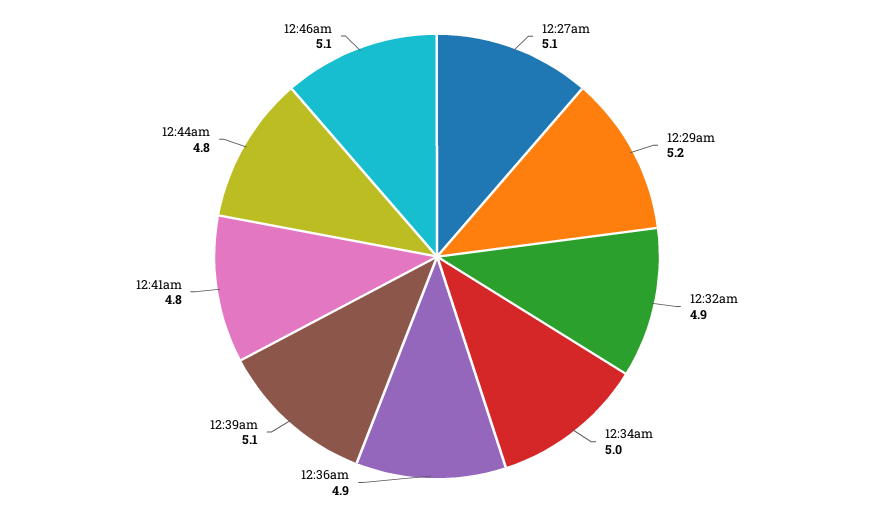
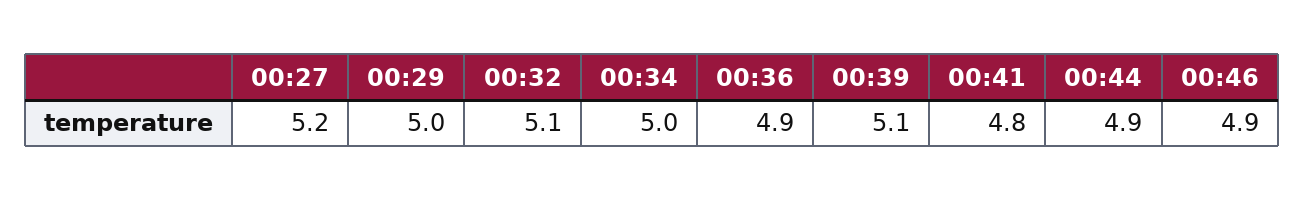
12:27am: 5.1 -> 5.2
12:29am: 5.2 -> 5
12:32am: 4.9 -> 5.1
12:44am: 4.8 -> 4.9
12:46am: 5.1 -> 4.9

